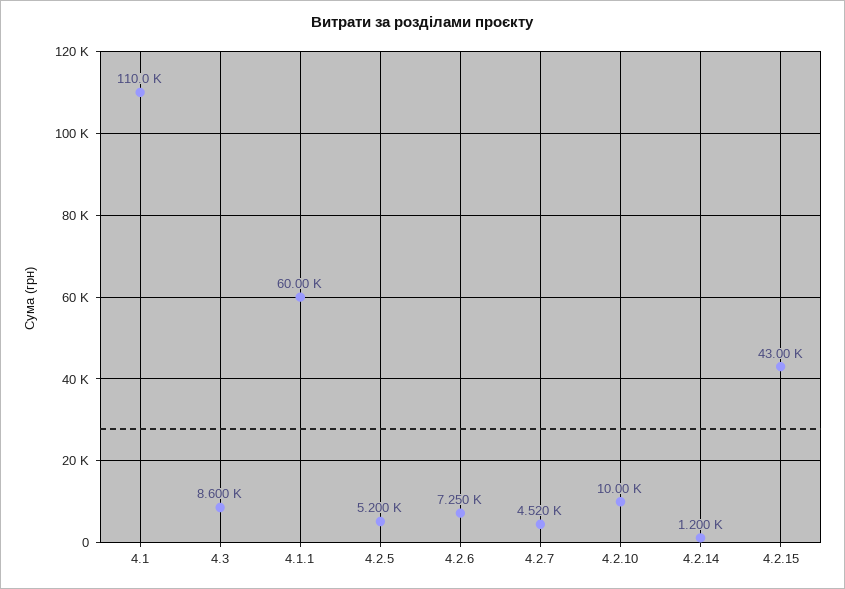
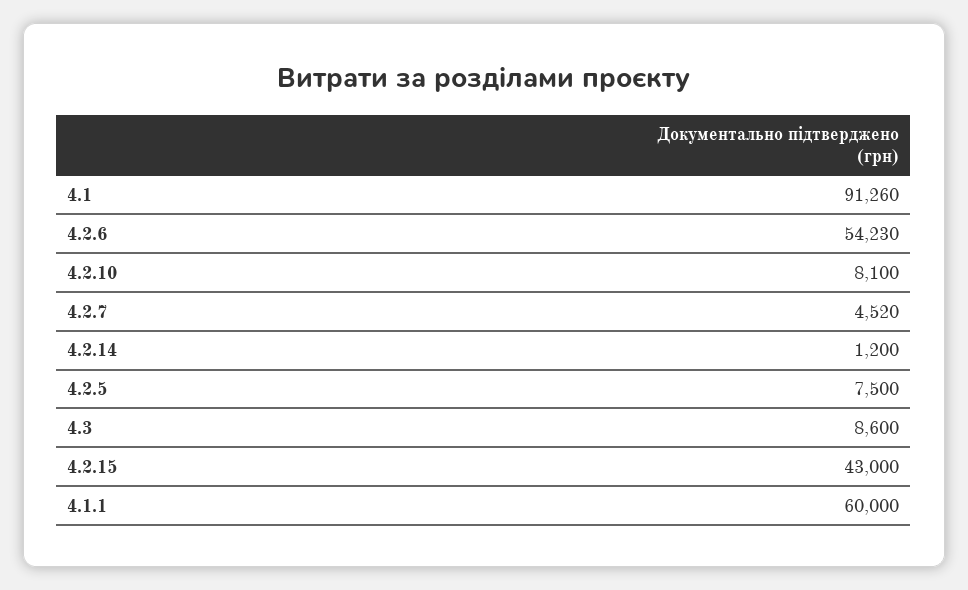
4.1: 110000 -> 91260
4.2.5: 5200 -> 7500
4.2.6: 7250 -> 54230
4.2.10: 10000 -> 8100

